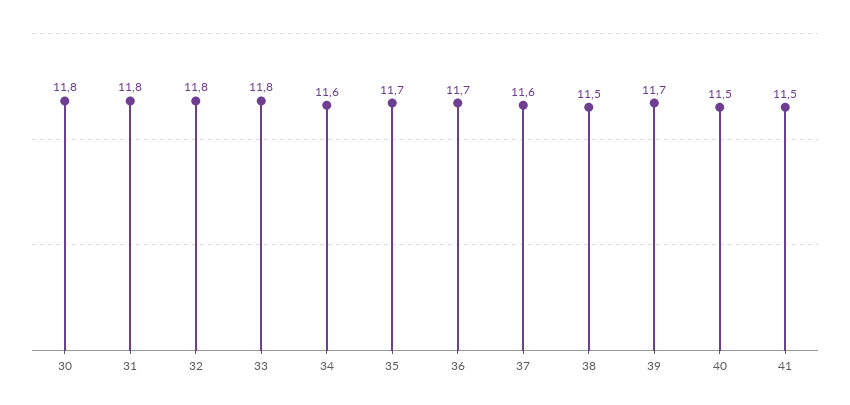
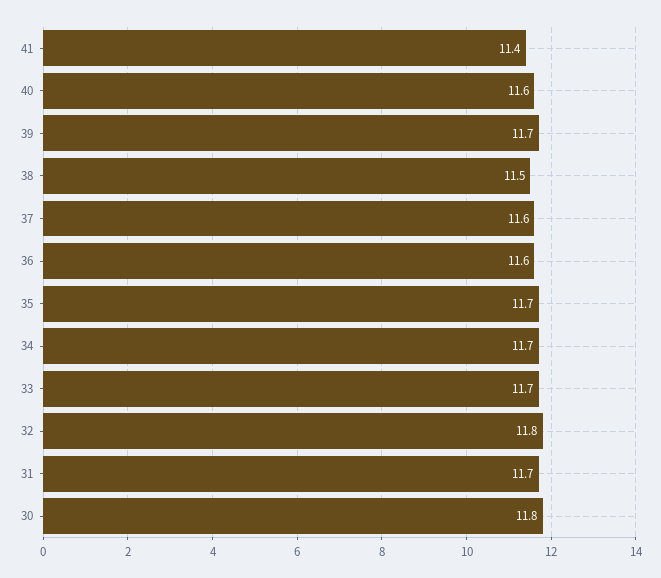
31: 11.8 -> 11.7
33: 11.8 -> 11.7
34: 11.6 -> 11.7
36: 11.7 -> 11.6
40: 11.5 -> 11.6
41: 11.5 -> 11.4

